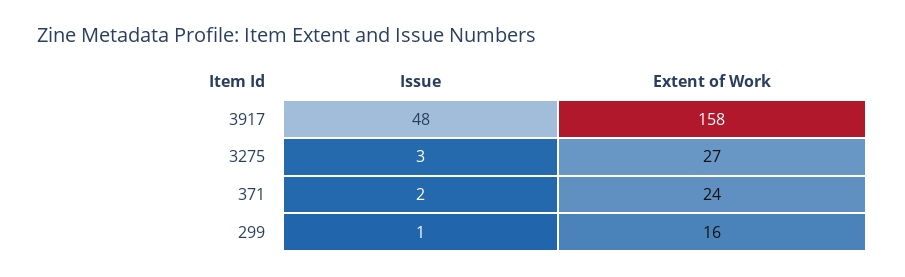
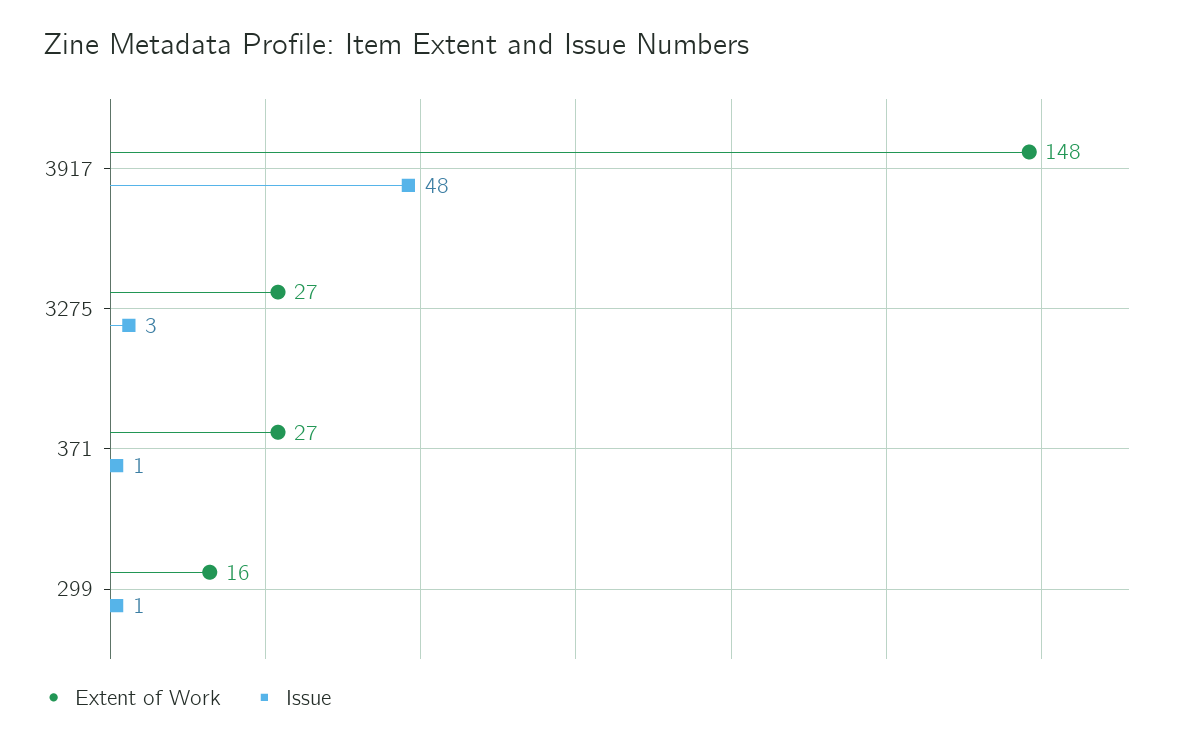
Extent of Work, 3917: 158 -> 148
Issue, 371: 2 -> 1
Extent of Work, 371: 24 -> 27

